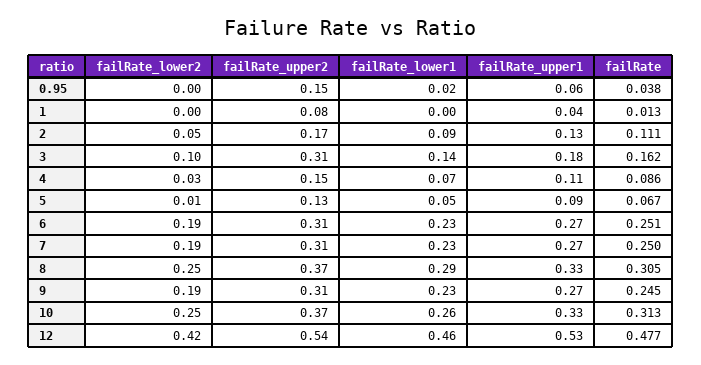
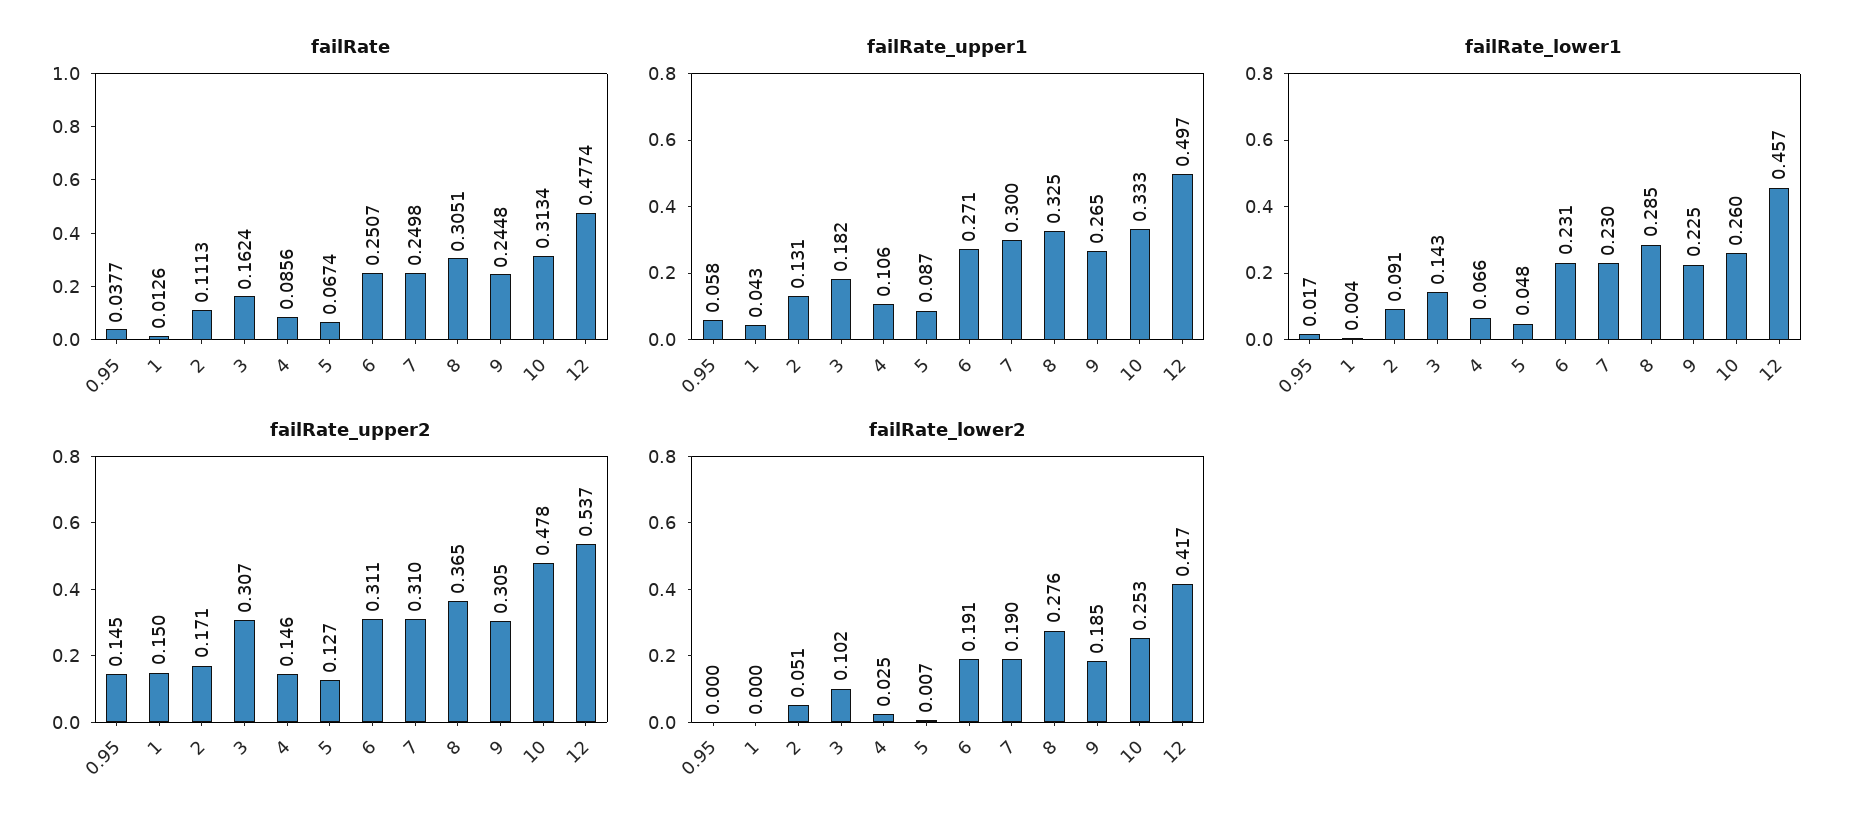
failRate_upper2, 1: 0.08 -> 0.15
failRate_upper1, 7: 0.27 -> 0.3
failRate_lower2, 8: 0.25 -> 0.276
failRate_upper2, 10: 0.37 -> 0.478
failRate_upper1, 12: 0.53 -> 0.497

